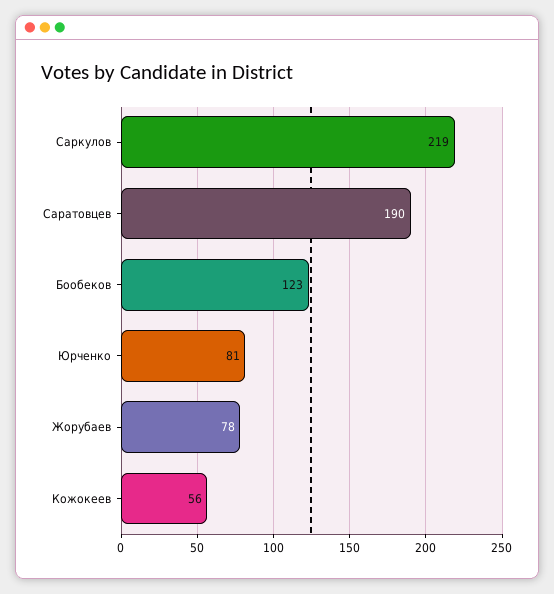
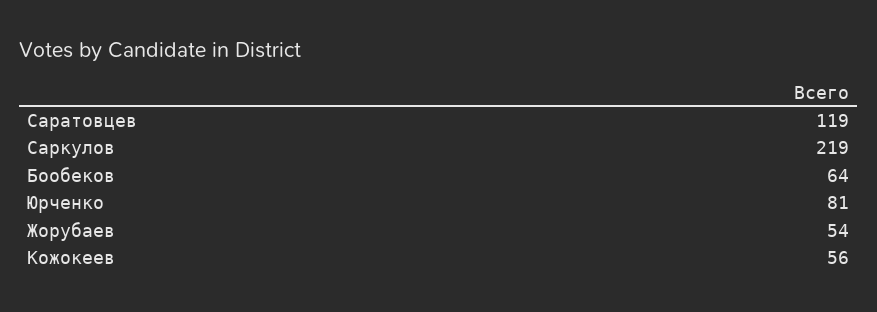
Саратовцев: 190 -> 119
Бообеков: 123 -> 64
Жорубаев: 78 -> 54

